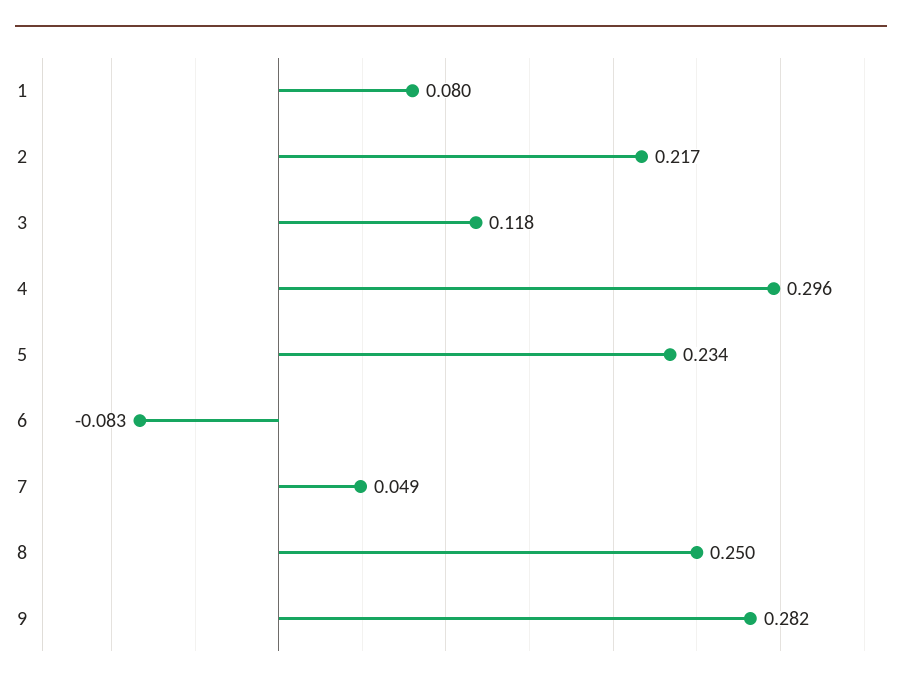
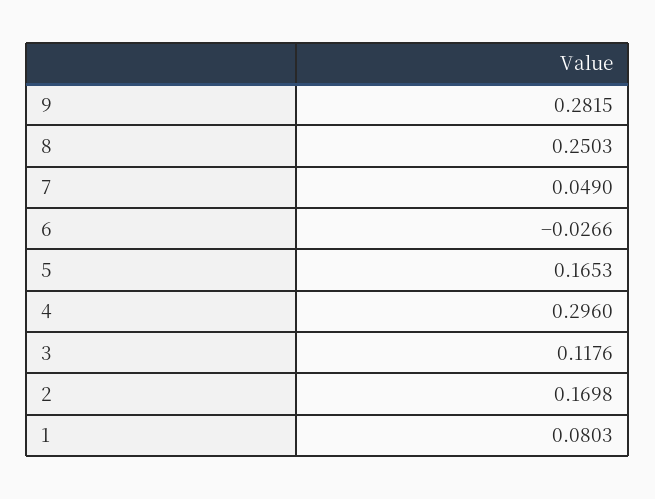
2: 0.217 -> 0.1698
5: 0.234 -> 0.1653
6: -0.083 -> -0.0266

